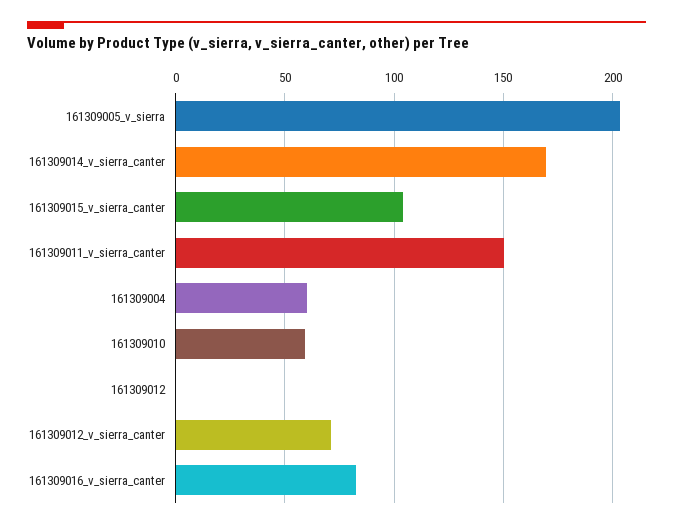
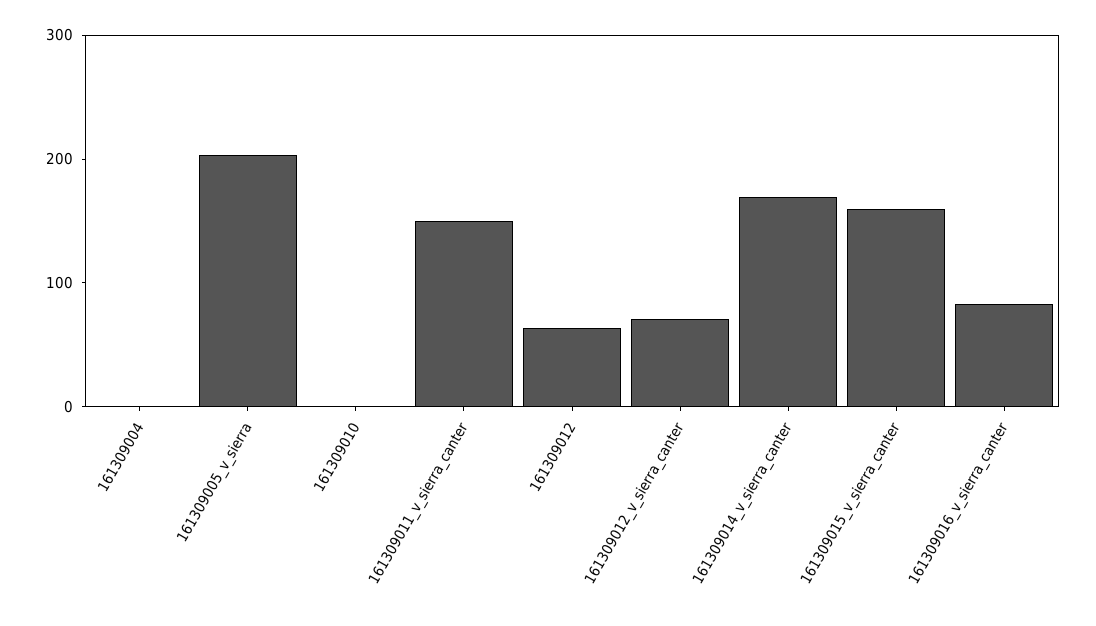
161309015_v_sierra_canter: 105 -> 160
161309004: 60 -> 0
161309010: 60 -> 0
161309012: 0 -> 60

